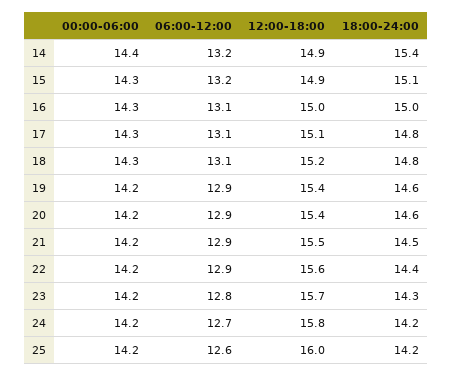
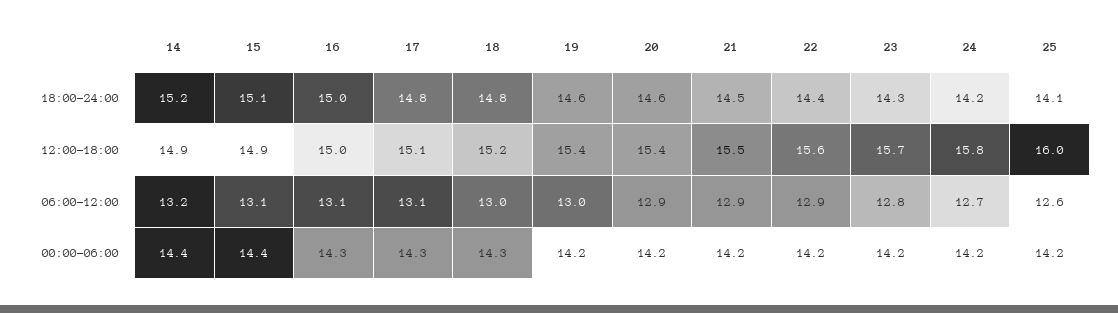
18:00-24:00, 14: 15.4 -> 15.2
00:00-06:00, 15: 14.3 -> 14.4
06:00-12:00, 15: 13.2 -> 13.1
06:00-12:00, 18: 13.1 -> 13
06:00-12:00, 19: 12.9 -> 13
18:00-24:00, 25: 14.2 -> 14.1

